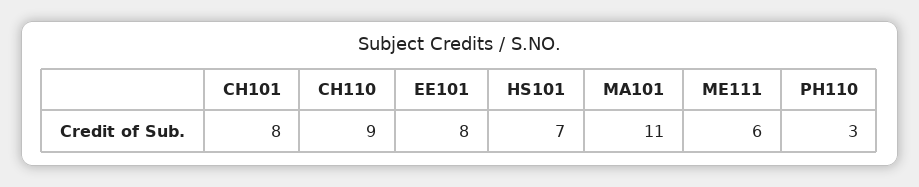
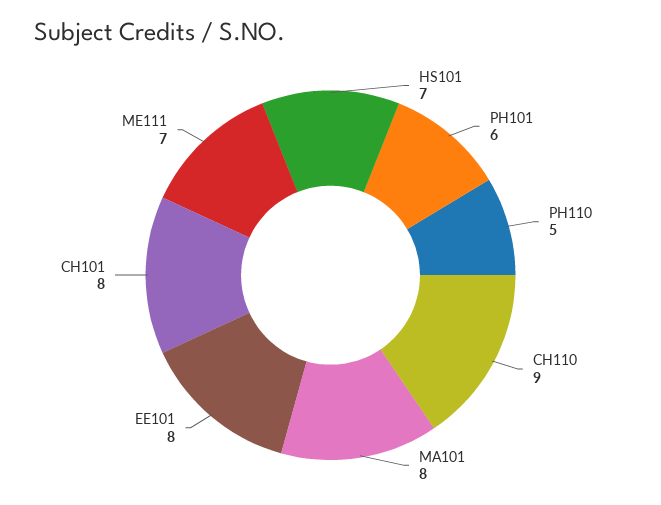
MA101: 11 -> 8
ME111: 6 -> 7
PH110: 3 -> 5
PH101: none -> 6

